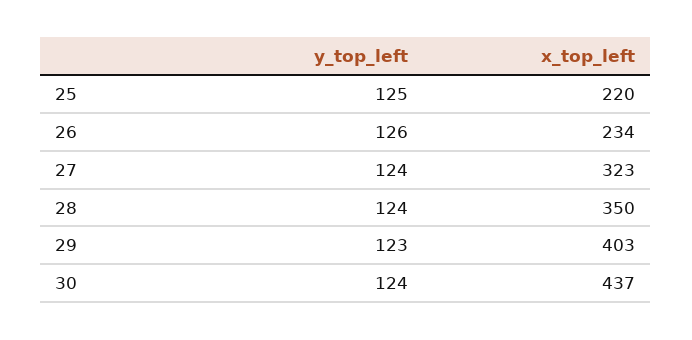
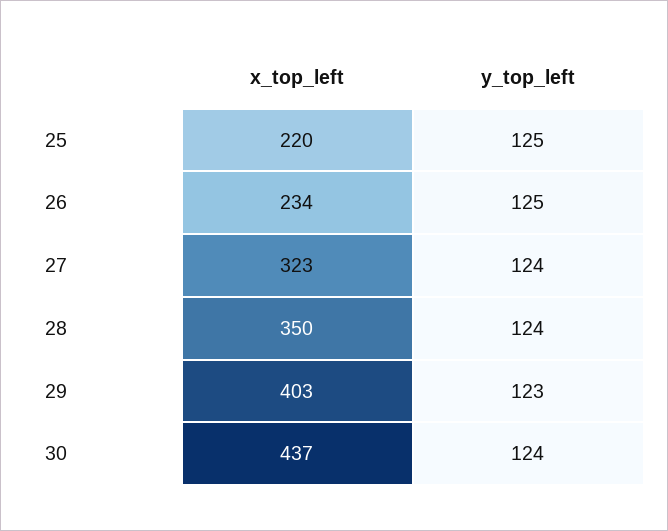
y_top_left, 26: 126 -> 125

